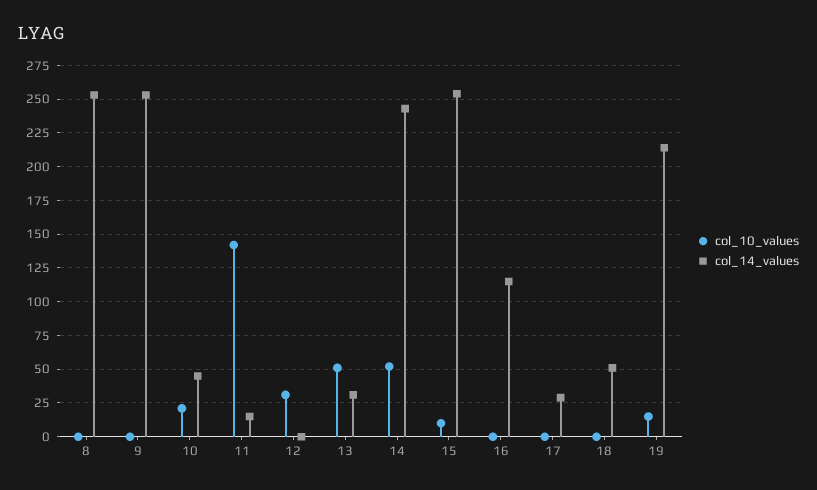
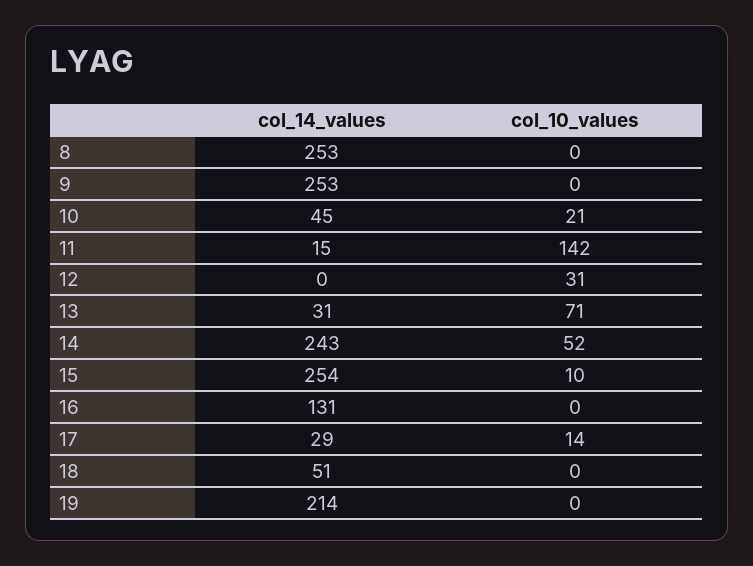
col_10_values, 13: 50 -> 71
col_14_values, 16: 115 -> 131
col_10_values, 17: 0 -> 14
col_10_values, 19: 15 -> 0

